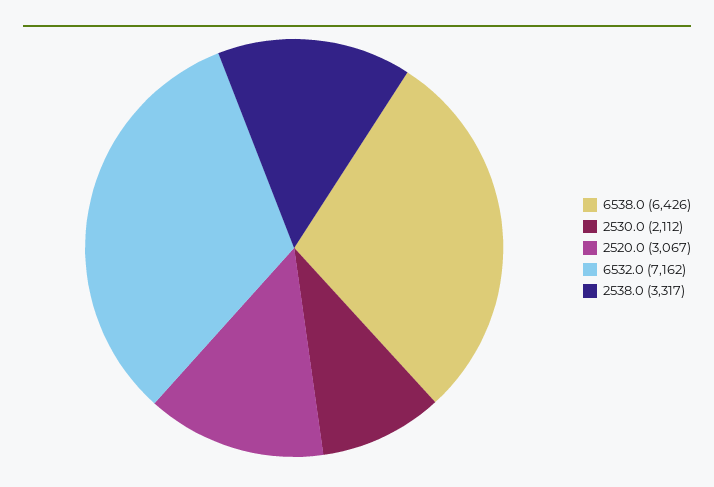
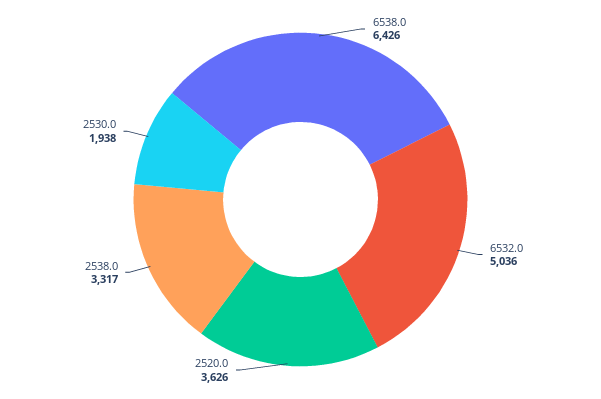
2530.0: 2112 -> 1938
2520.0: 3067 -> 3626
6532.0: 7162 -> 5036

